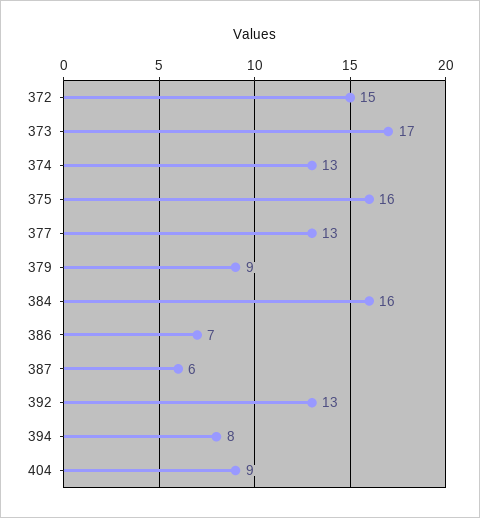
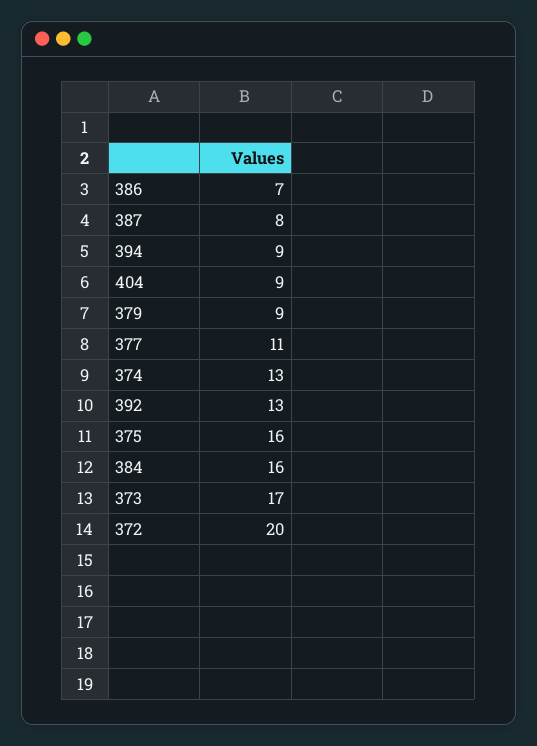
372: 15 -> 20
377: 13 -> 11
387: 6 -> 8
394: 8 -> 9

